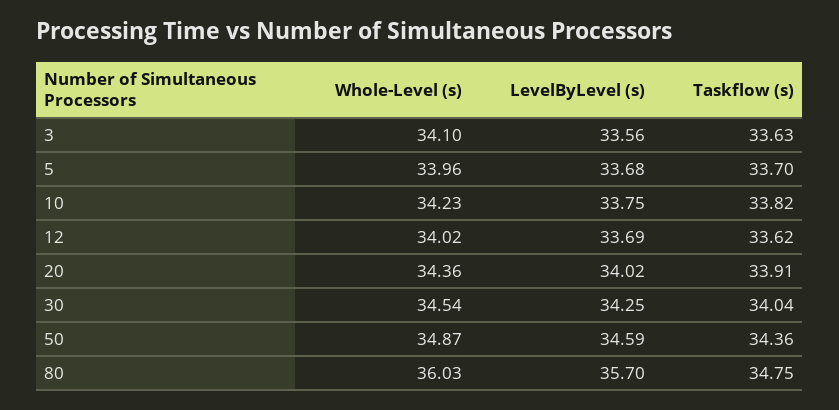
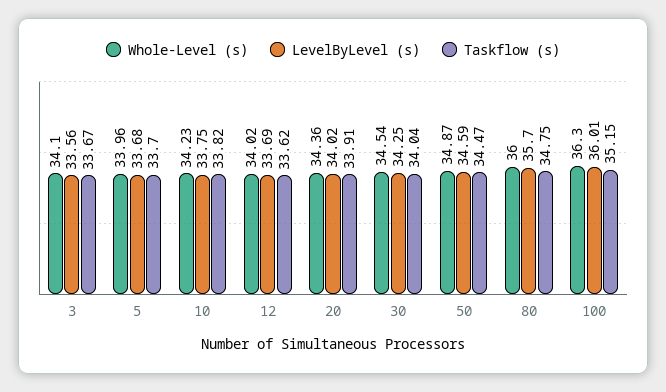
Taskflow (s), 3: 33.63 -> 33.67
Taskflow (s), 50: 34.36 -> 34.47
Whole-Level (s), 80: 36.03 -> 36
Whole-Level (s), 100: none -> 36.3
LevelByLevel (s), 100: none -> 36.01
Taskflow (s), 100: none -> 35.15

